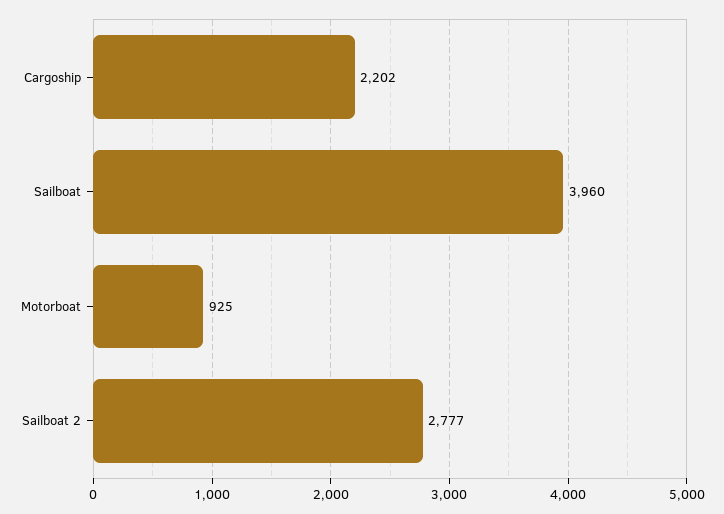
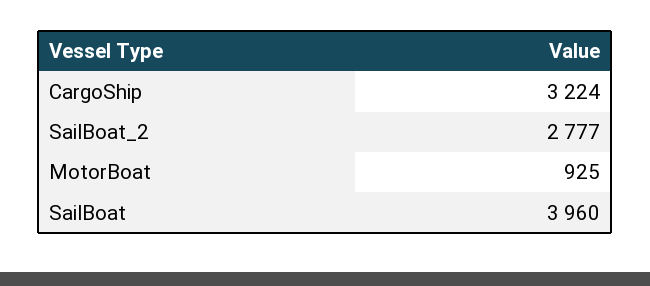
Cargoship: 2202 -> 3224

